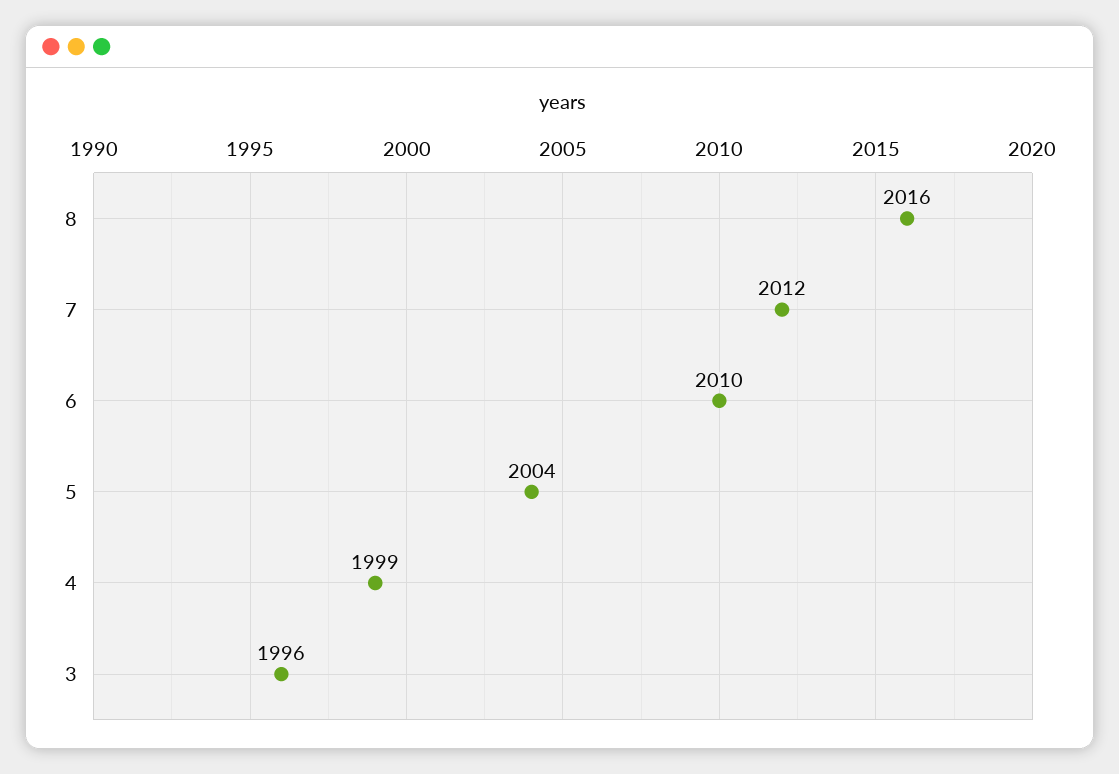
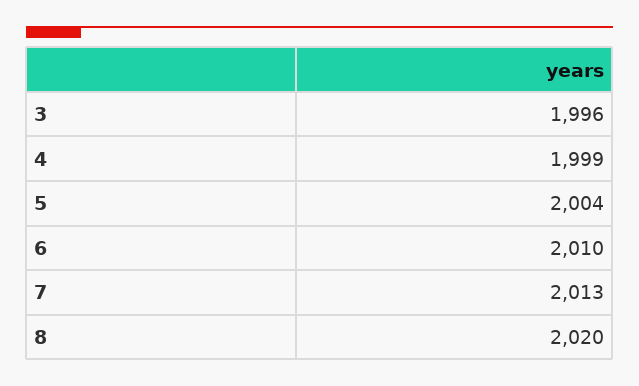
8: 2016 -> 2020
7: 2012 -> 2013

